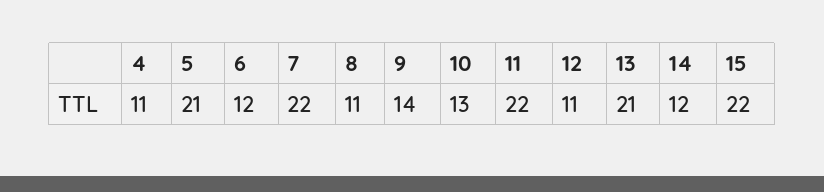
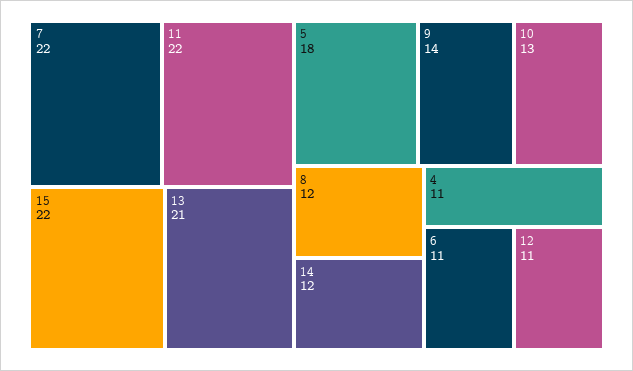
5: 21 -> 18
6: 12 -> 11
8: 11 -> 12

